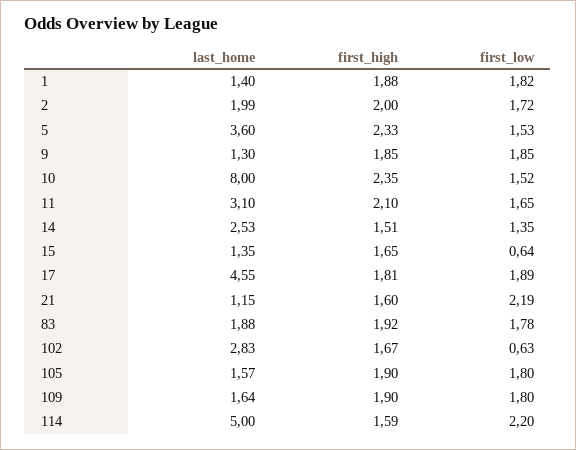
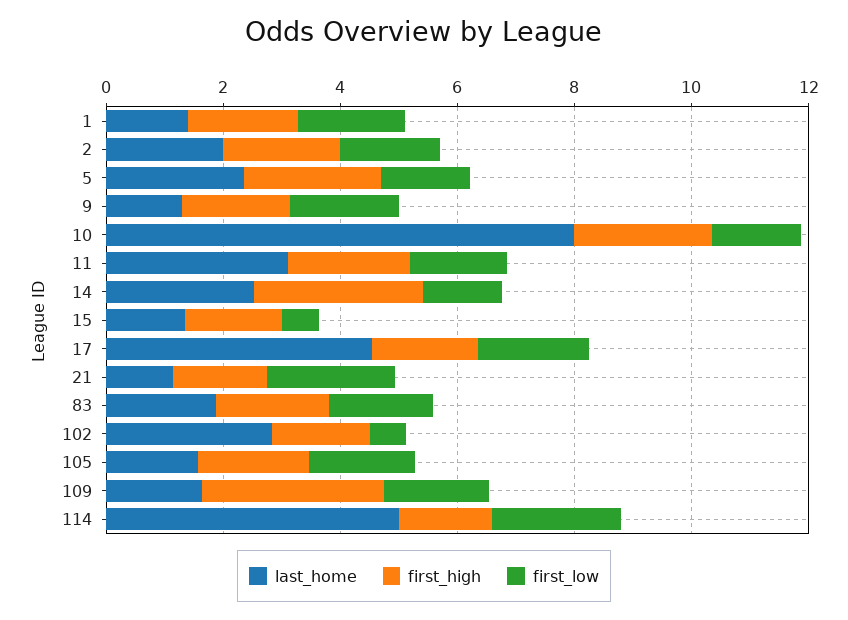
last_home, 5: 3.6 -> 2.5
first_high, 14: 1.51 -> 3
first_high, 109: 1.9 -> 3

